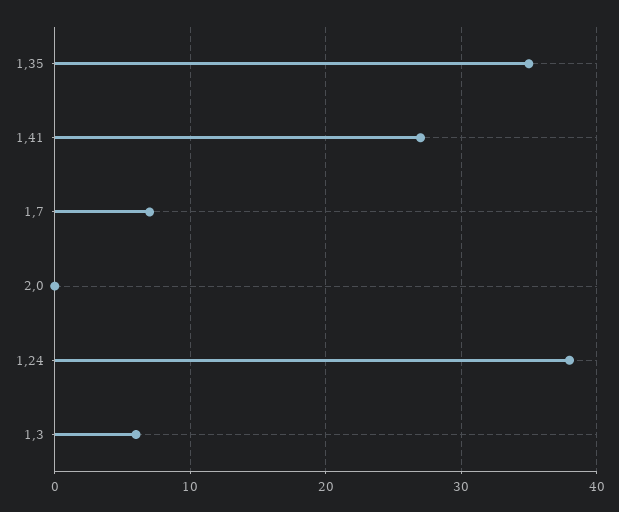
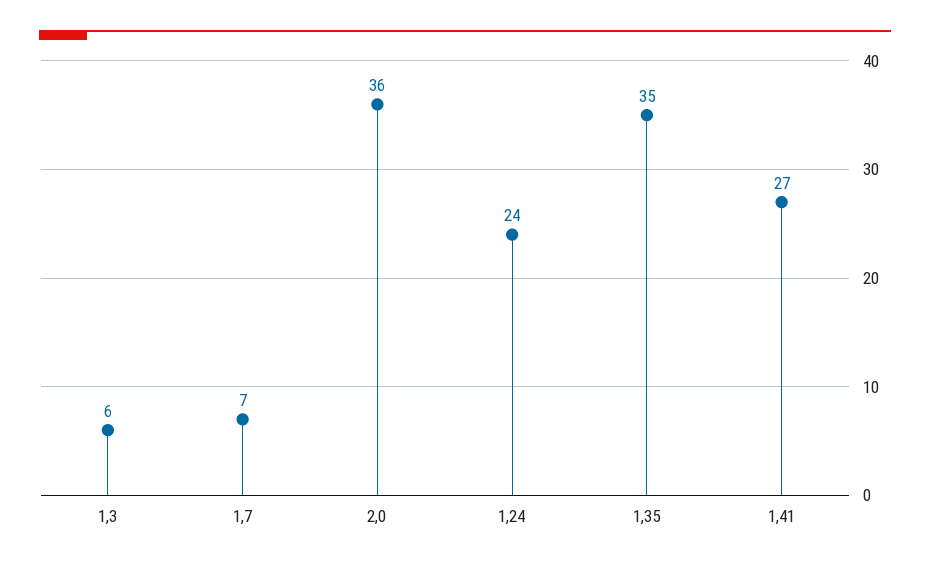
2,0: 0 -> 36
1,24: 38 -> 24

